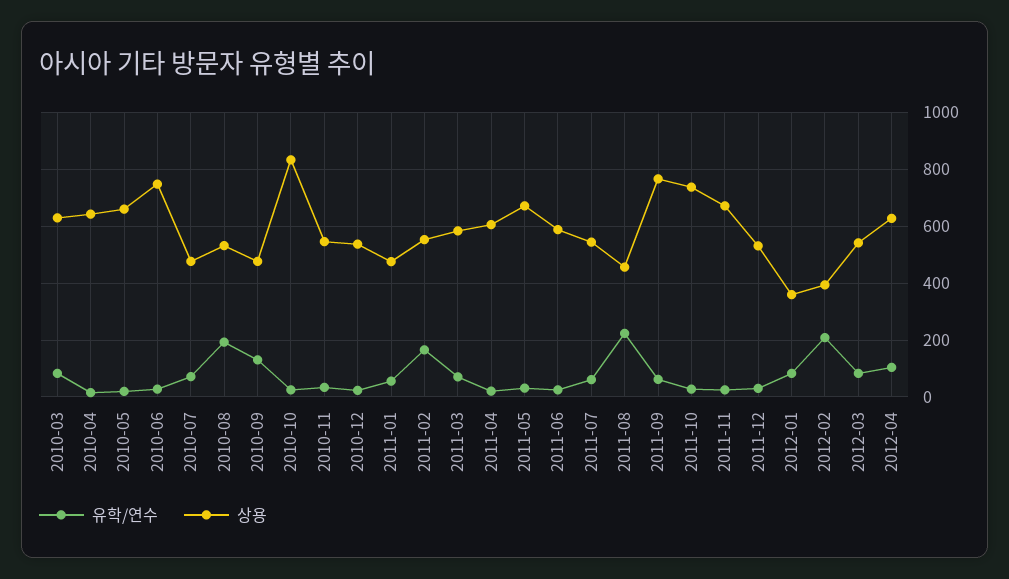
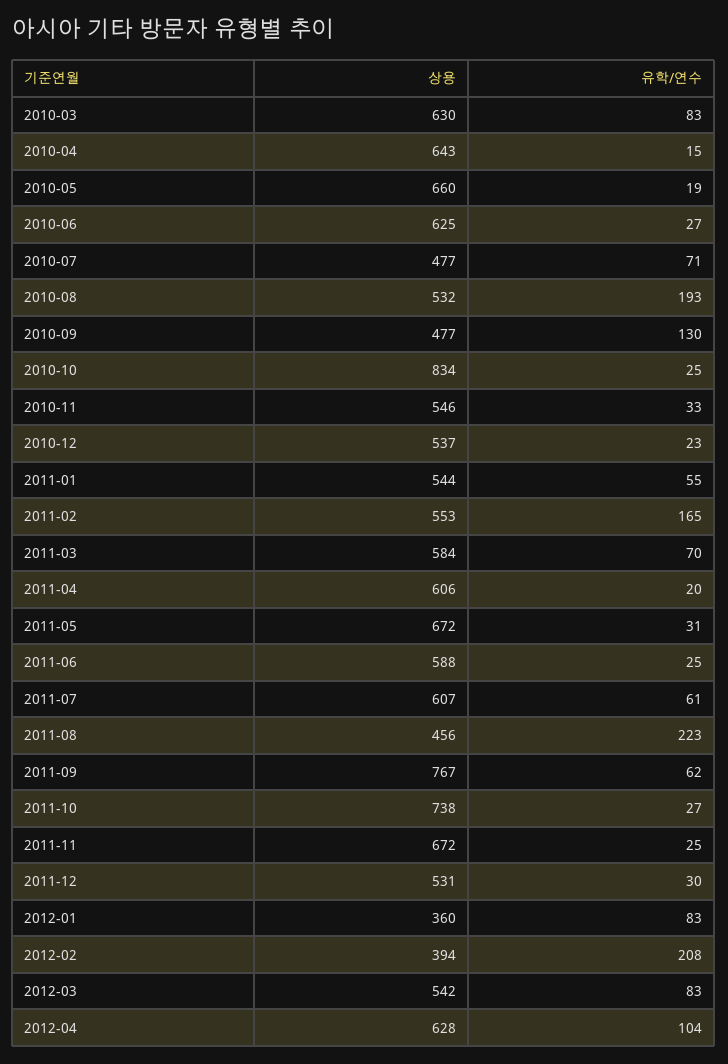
상용, 2010-06: 750 -> 625
상용, 2011-01: 475 -> 544
상용, 2011-07: 550 -> 607

